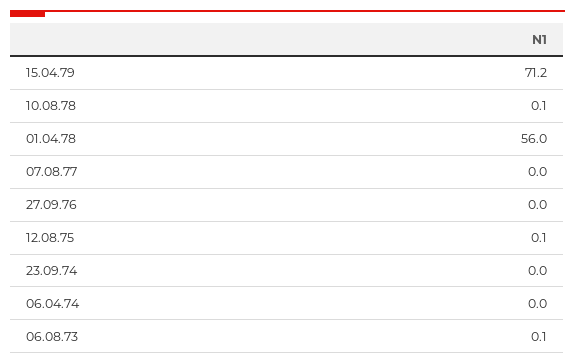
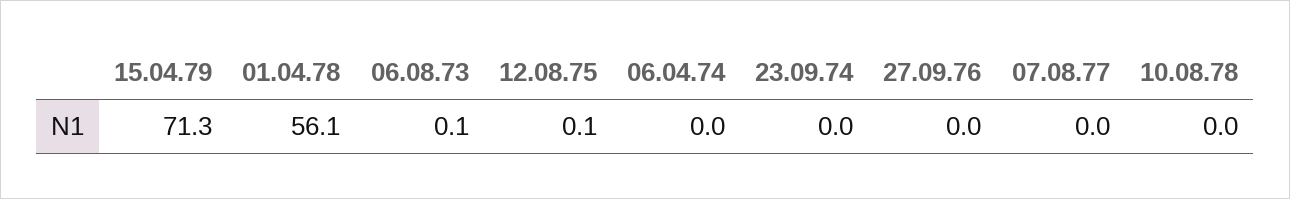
15.04.79: 71.2 -> 71.3
10.08.78: 0.1 -> 0
01.04.78: 56 -> 56.1

